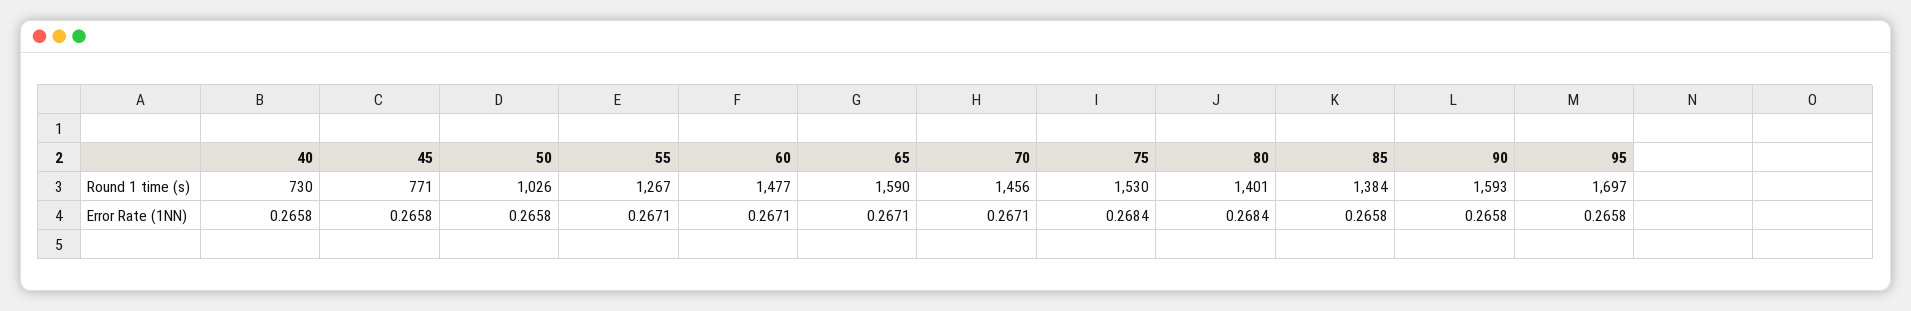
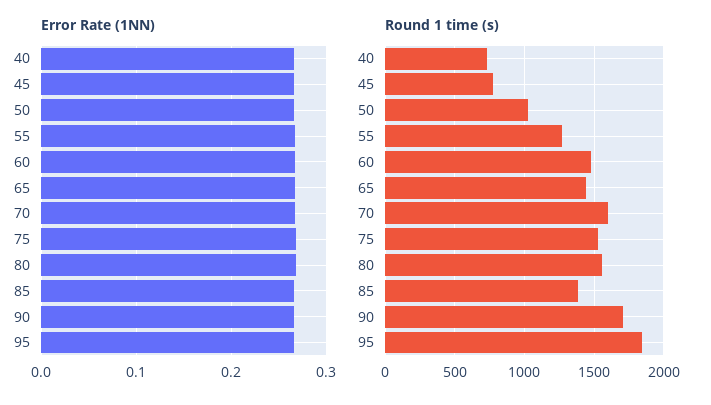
Round 1 time (s), 65: 1590 -> 1450
Round 1 time (s), 70: 1456 -> 1600
Round 1 time (s), 80: 1401 -> 1550
Round 1 time (s), 90: 1593 -> 1700
Round 1 time (s), 95: 1697 -> 1850

